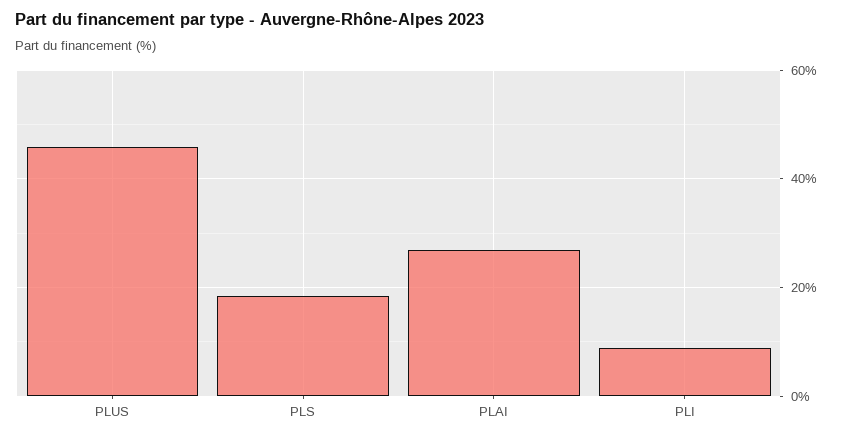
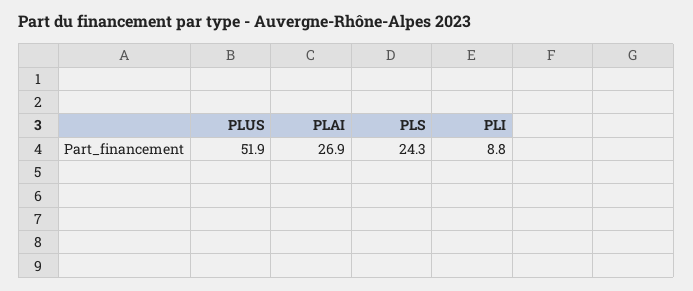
PLUS: 46 -> 51.9
PLS: 18 -> 24.3

